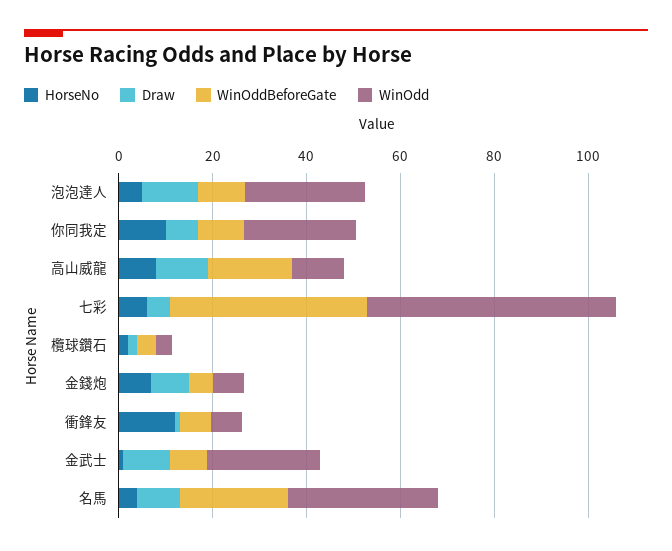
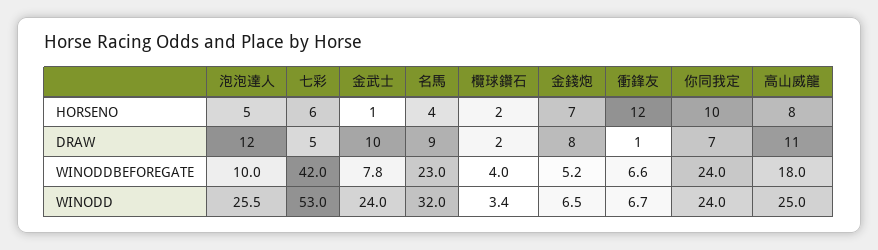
WinOddBeforeGate, 你同我定: 10 -> 24
WinOdd, 高山威龍: 10 -> 25

